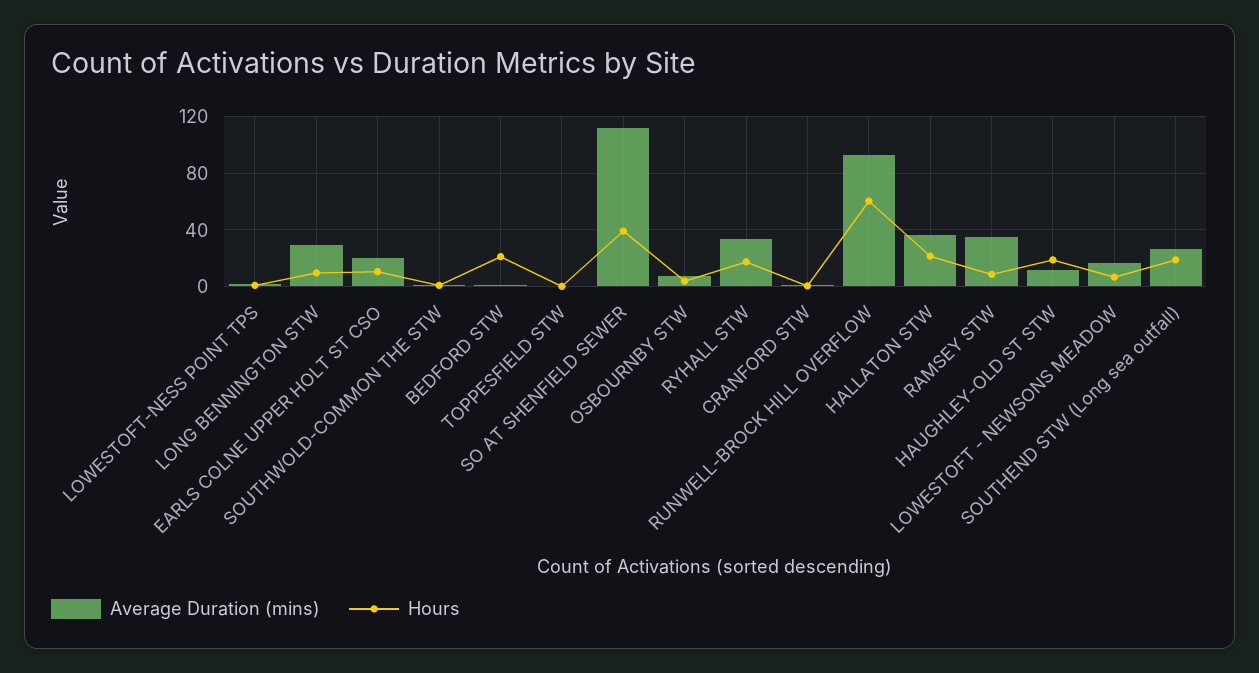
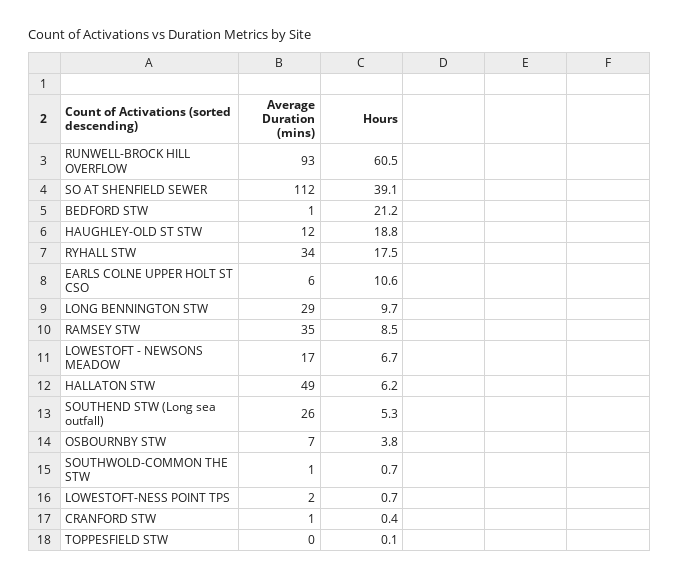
Average Duration (mins), EARLS COLNE UPPER HOLT ST CSO: 20 -> 6
Average Duration (mins), HALLATON STW: 35 -> 49
Hours, HALLATON STW: 20 -> 6.2
Hours, SOUTHEND STW (Long sea outfall): 20 -> 5.3

